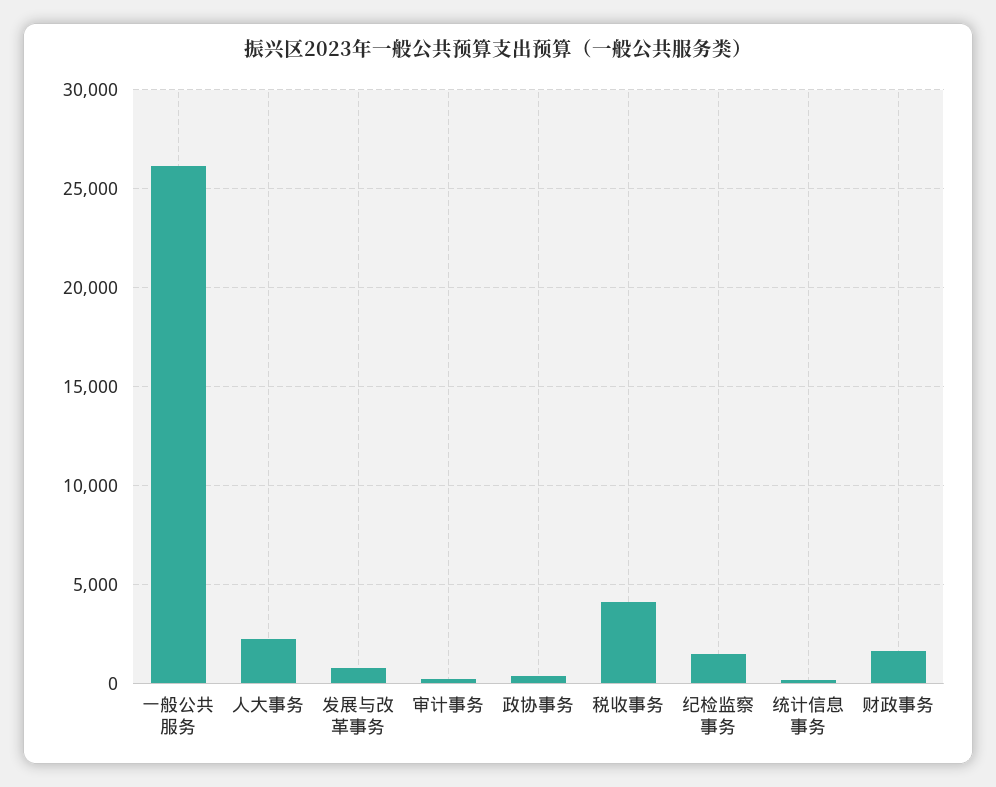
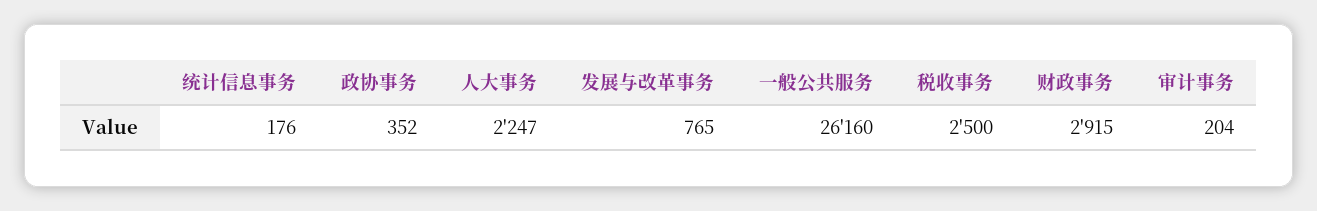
税收事务: 4000 -> 2500
纪检监察事务: 1500 -> none
财政事务: 1500 -> 2915

